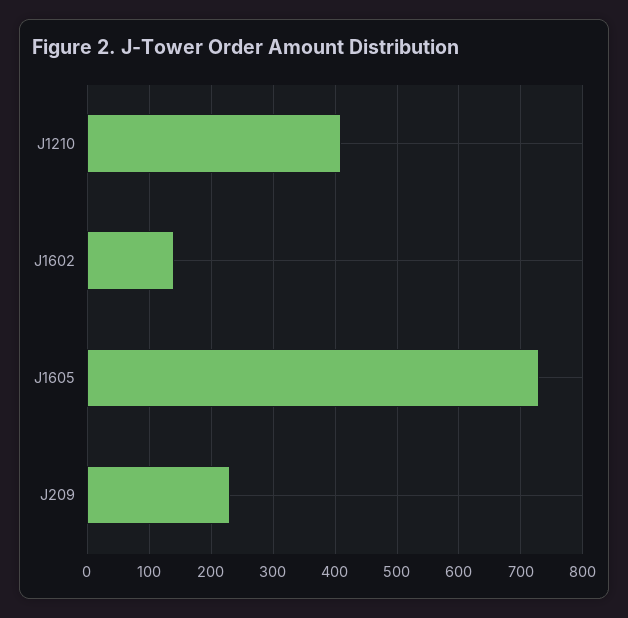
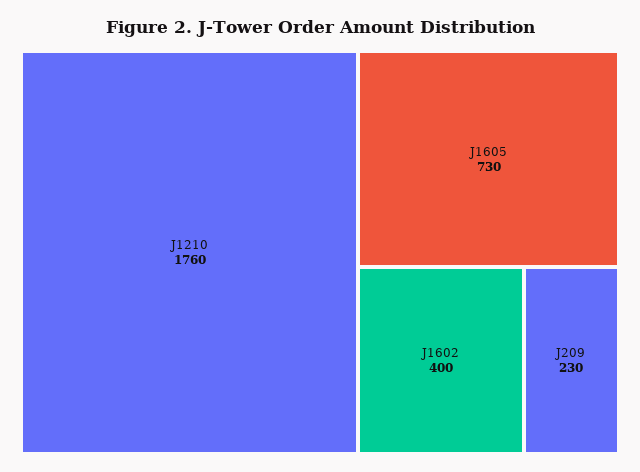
J1210: 410 -> 1760
J1602: 140 -> 400

